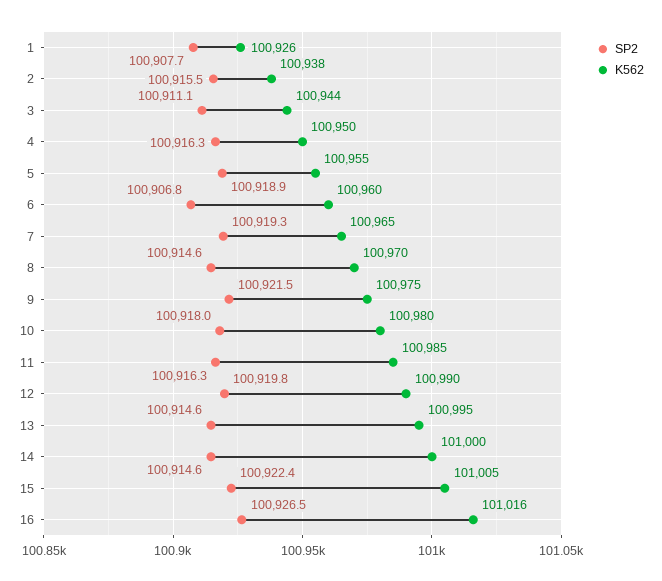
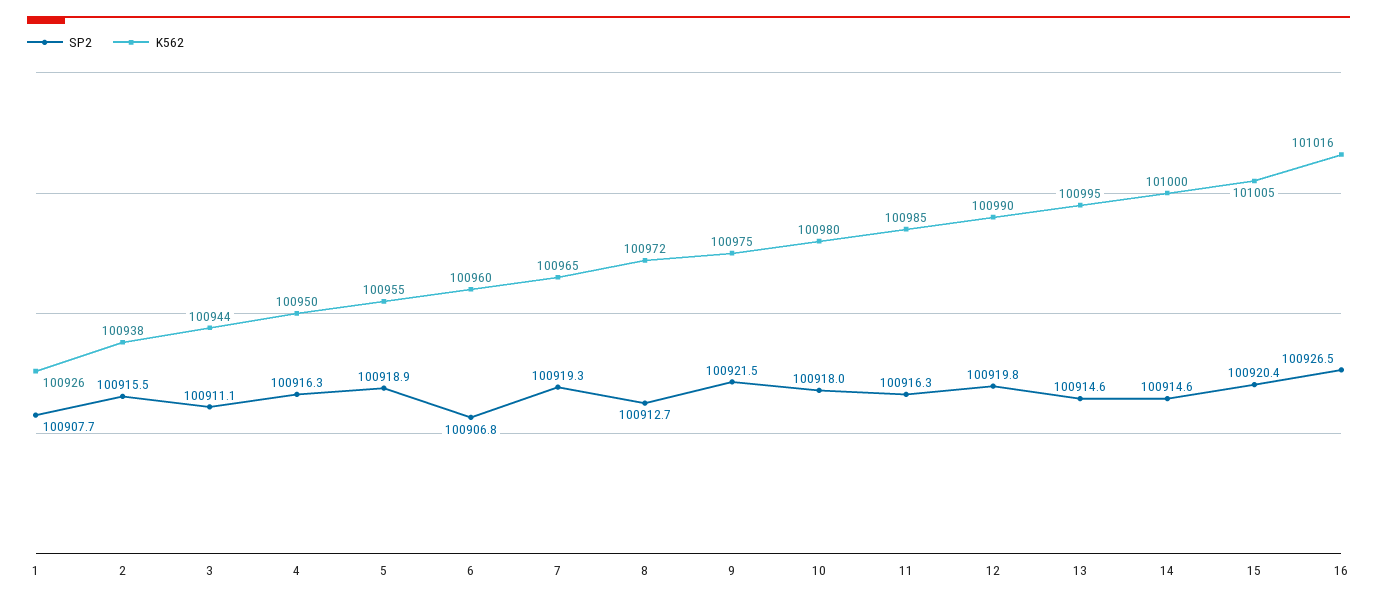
SP2, 8: 100914.6 -> 100912.7
K562, 8: 100970 -> 100972
SP2, 15: 100922.4 -> 100920.4

